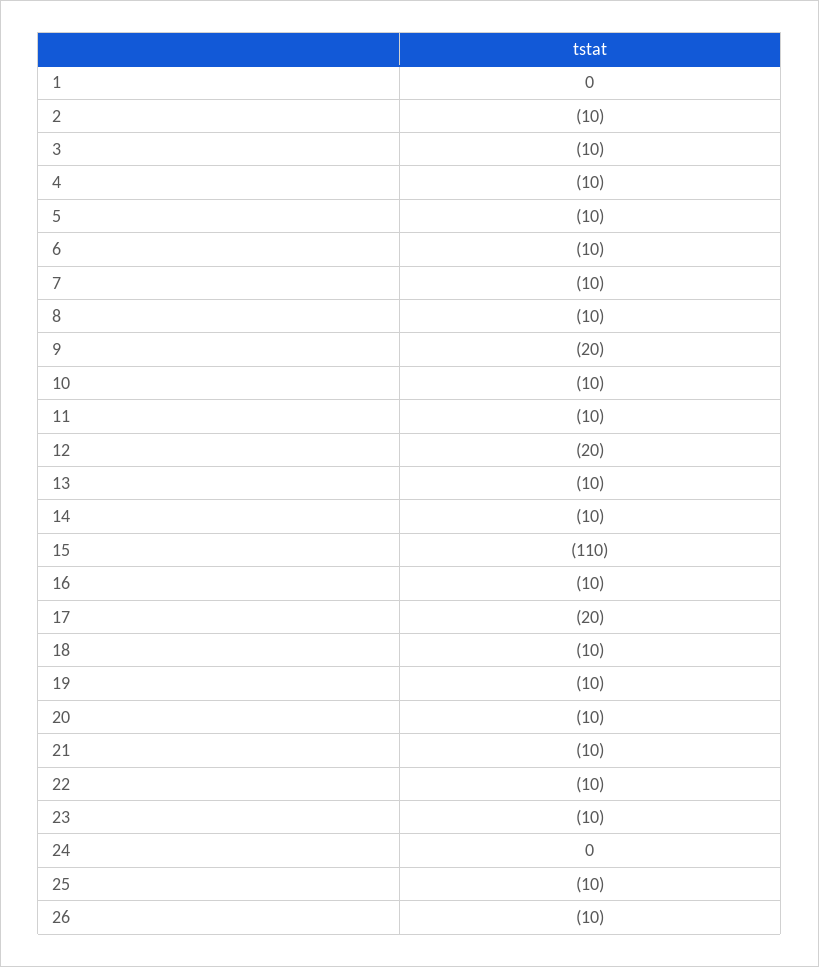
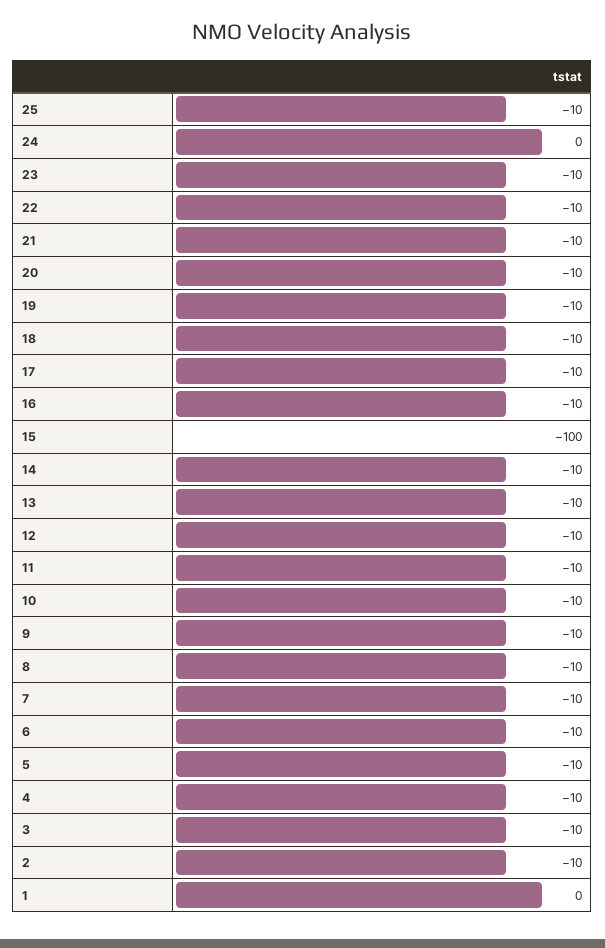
9: -20 -> -10
12: -20 -> -10
15: -110 -> -100
17: -20 -> -10
26: -10 -> none

